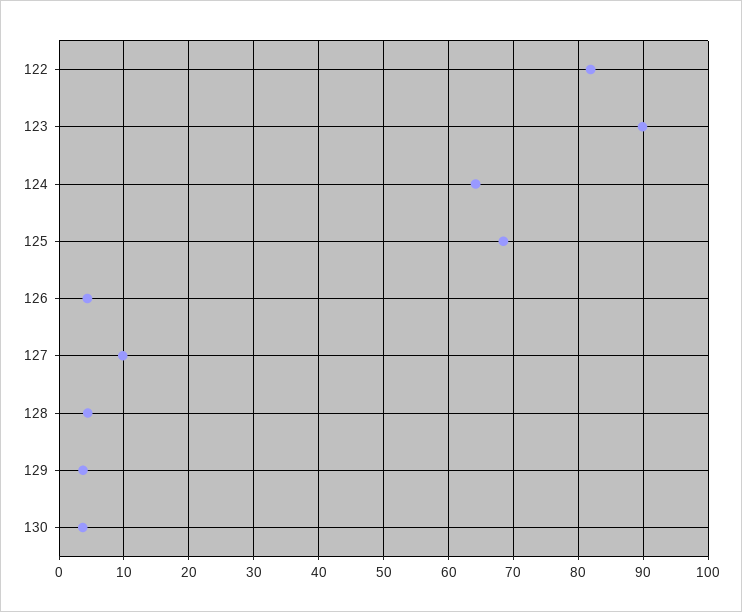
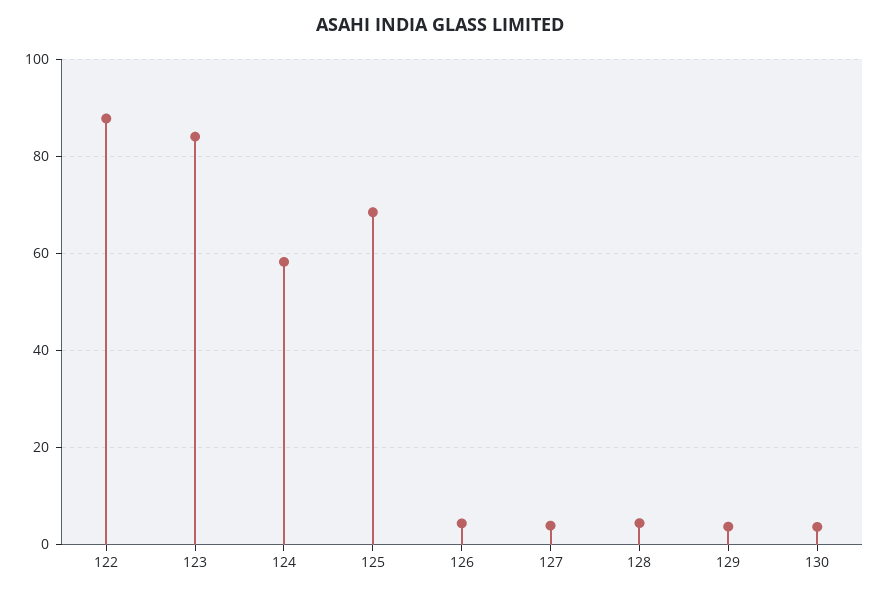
122: 82 -> 88
123: 90 -> 84
124: 64 -> 58
127: 10 -> 4

